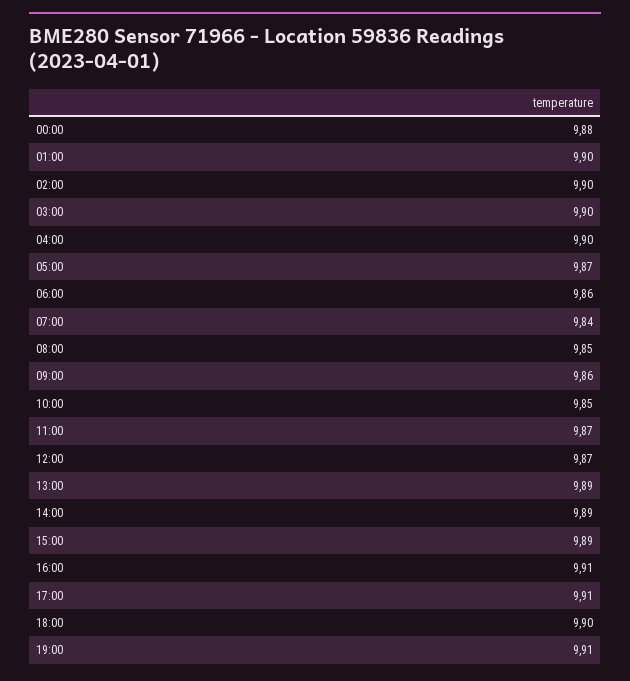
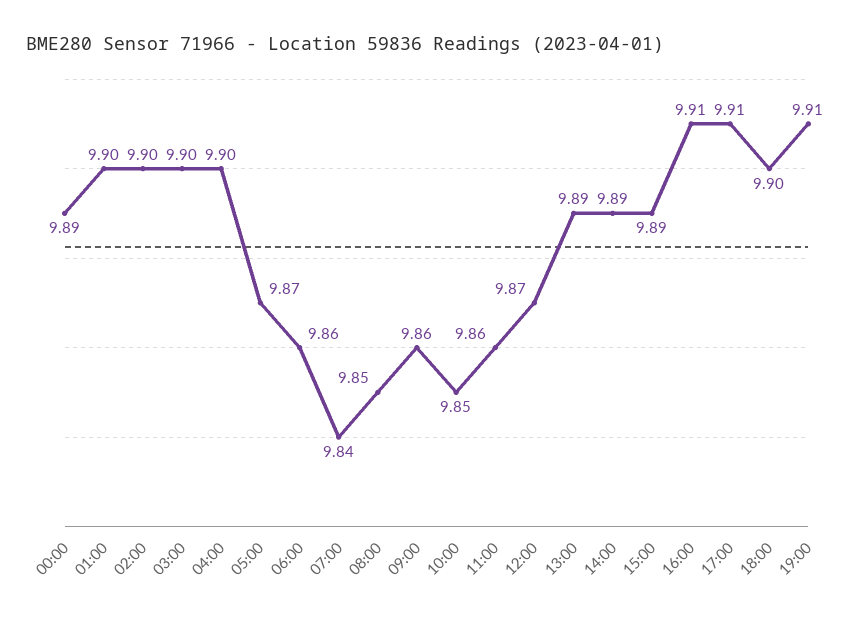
00:00: 9.88 -> 9.89
11:00: 9.87 -> 9.86

